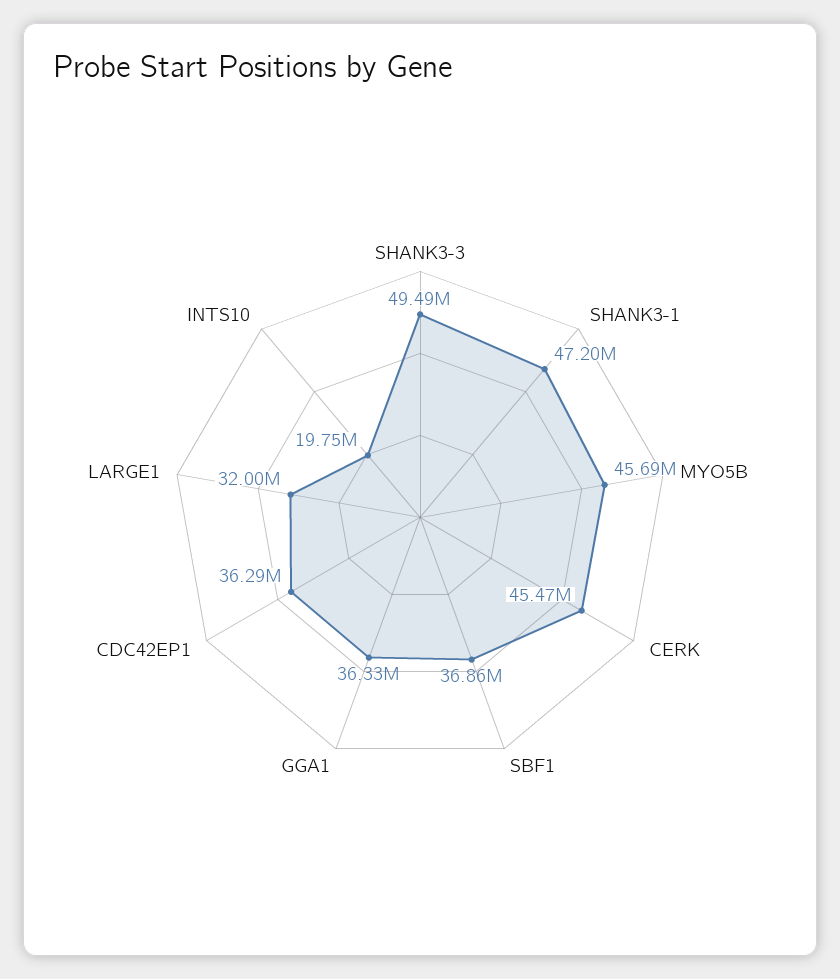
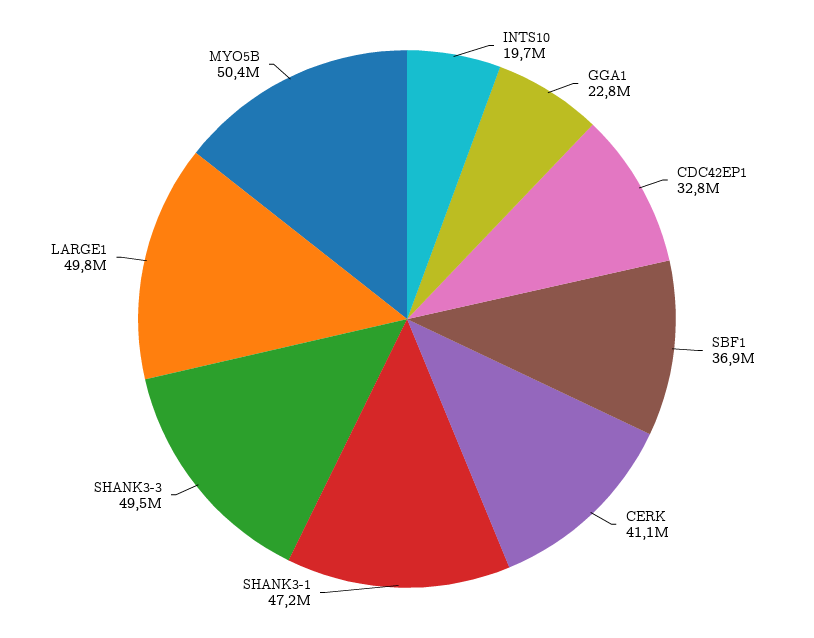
MYO5B: 45690000 -> 50400000
CERK: 45470000 -> 41100000
GGA1: 36330000 -> 22800000
CDC42EP1: 36290000 -> 32800000
LARGE1: 32000000 -> 49800000

